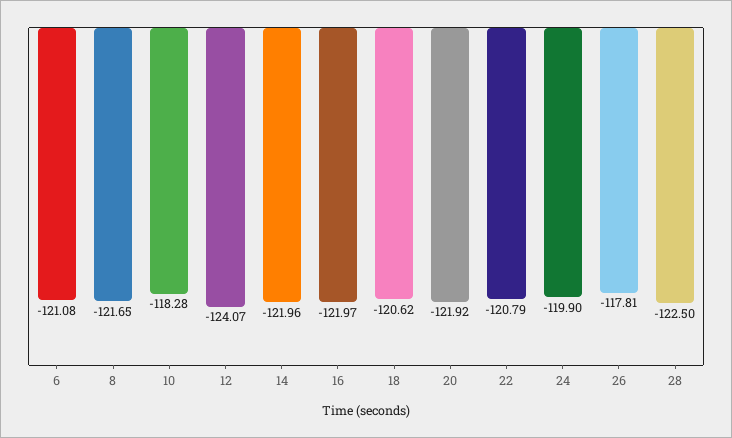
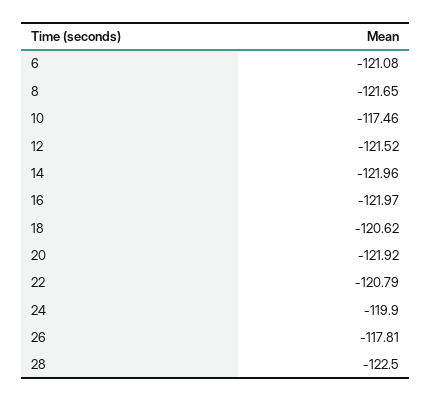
10: -118.28 -> -117.46
12: -124.07 -> -121.52

